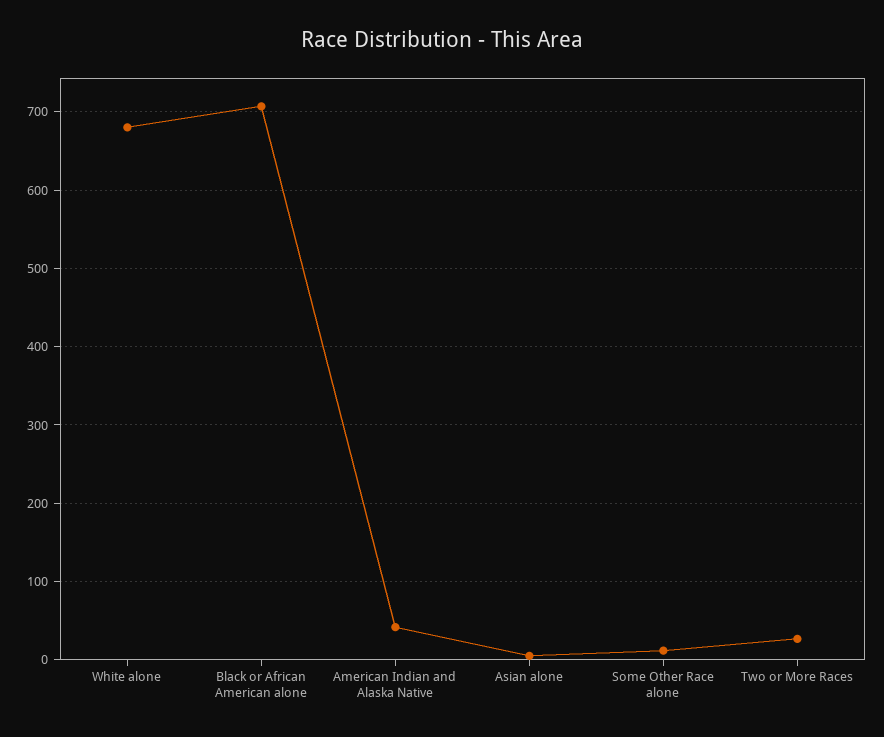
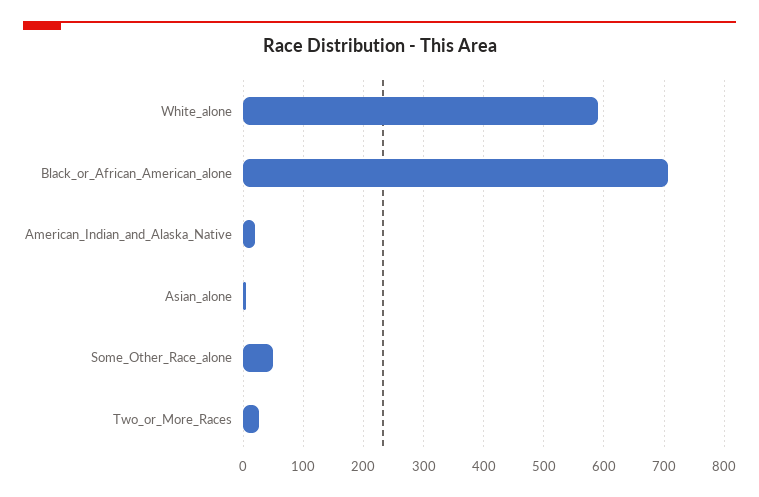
White alone: 680 -> 590
American Indian and Alaska Native: 40 -> 20
Some Other Race alone: 10 -> 50

